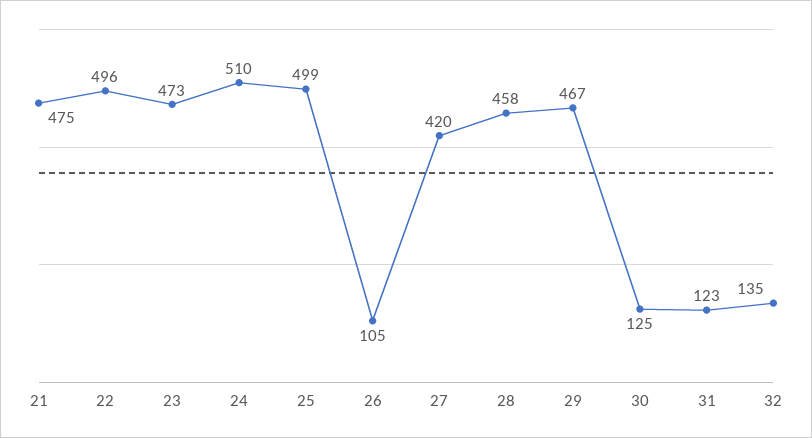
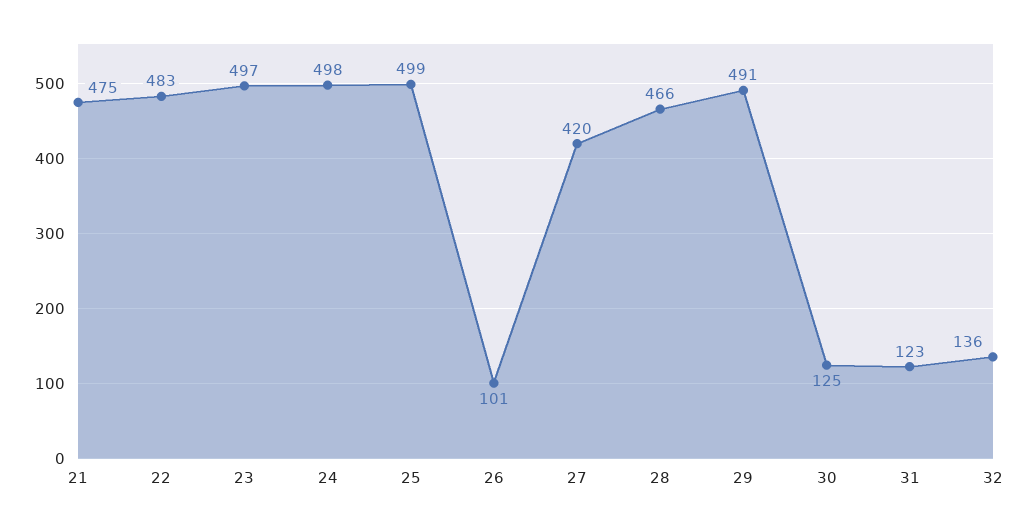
22: 496 -> 483
23: 473 -> 497
24: 510 -> 498
26: 105 -> 101
28: 458 -> 466
29: 467 -> 491
32: 135 -> 136

